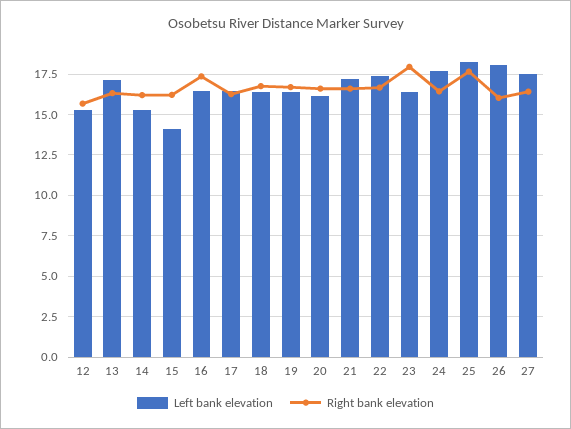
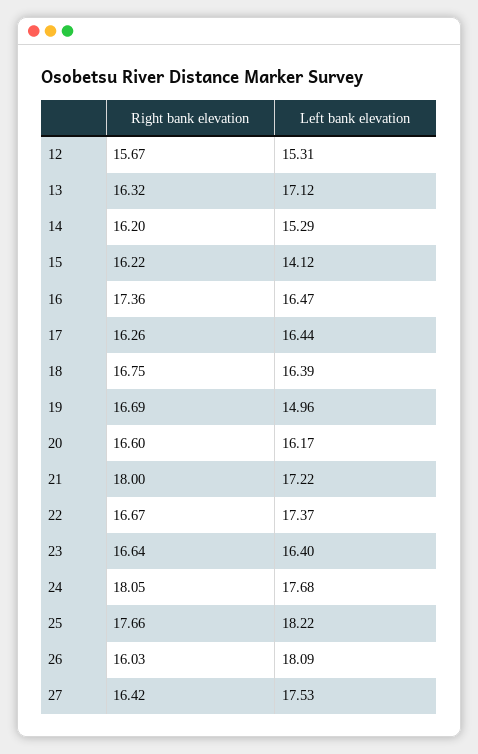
Left bank elevation, 19: 16.5 -> 14.96
Right bank elevation, 21: 16.5 -> 18
Right bank elevation, 23: 18 -> 16.64
Right bank elevation, 24: 16.5 -> 18.05

